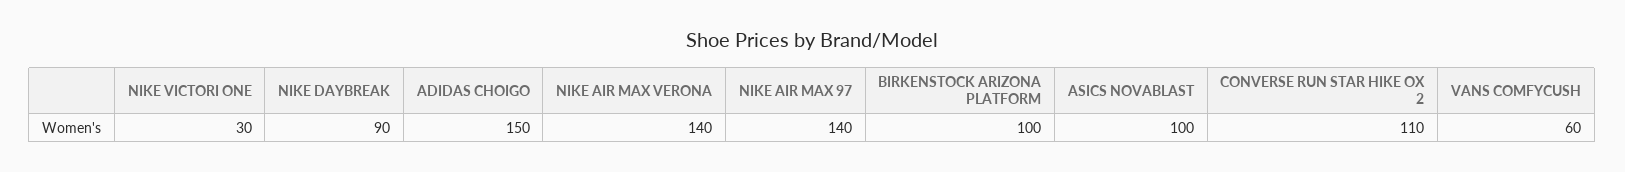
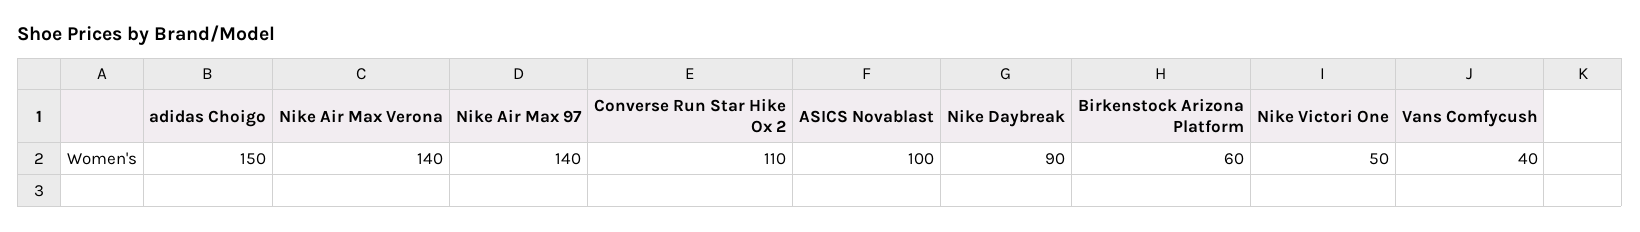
NIKE VICTORI ONE: 30 -> 50
BIRKENSTOCK ARIZONA PLATFORM: 100 -> 60
VANS COMFYCUSH: 60 -> 40

